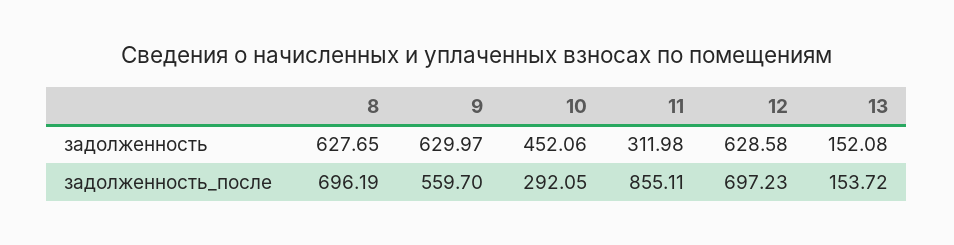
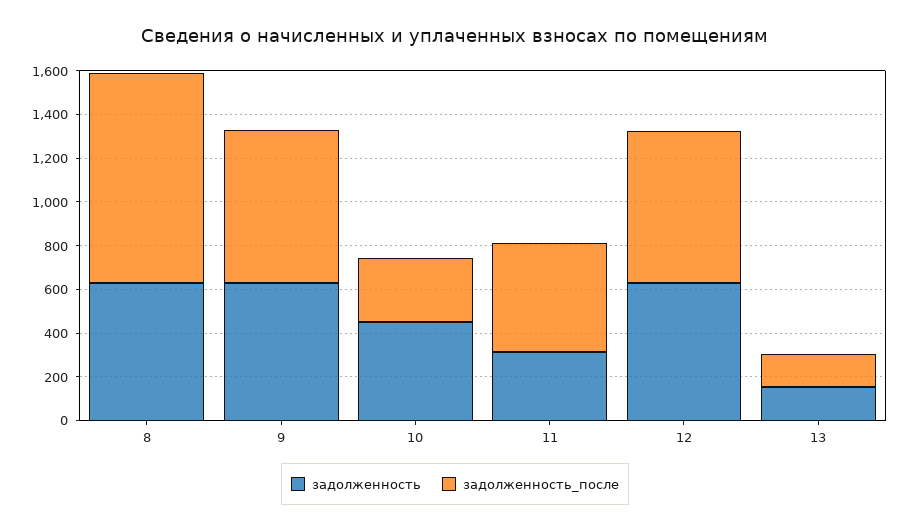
задолженность_после, 8: 696.19 -> 950
задолженность_после, 9: 559.7 -> 700
задолженность_после, 11: 855.11 -> 500

